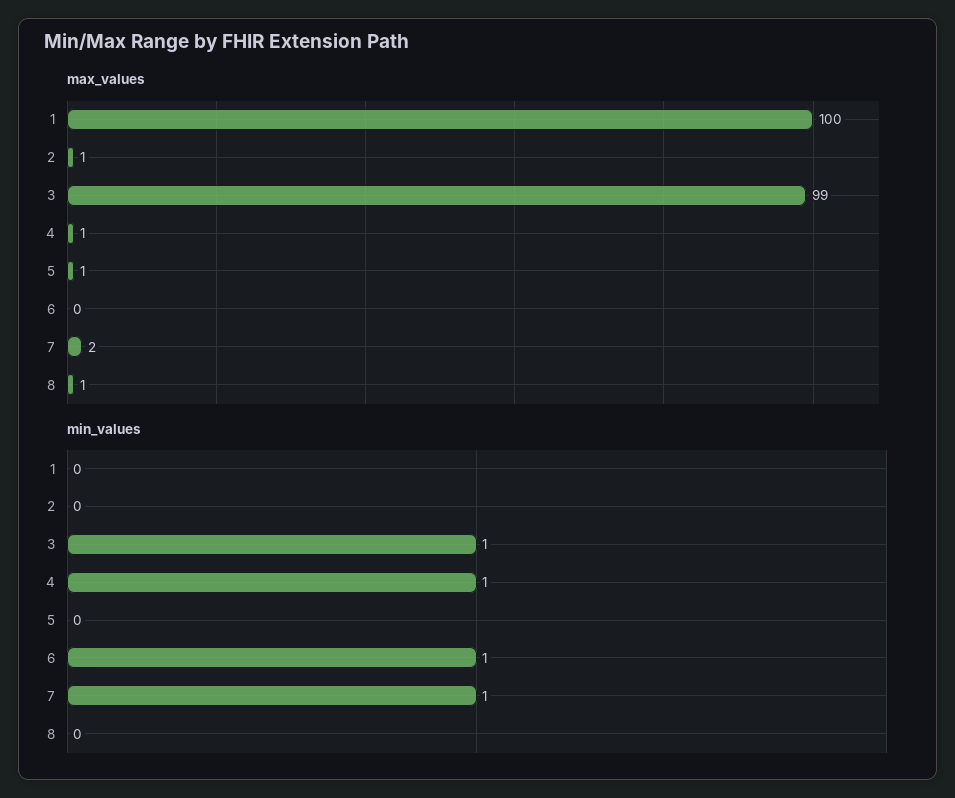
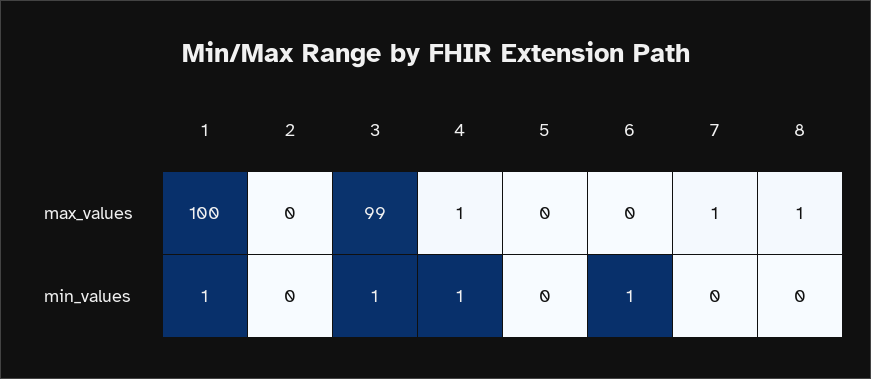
max_values, 2: 1 -> 0
max_values, 5: 1 -> 0
max_values, 7: 2 -> 1
min_values, 1: 0 -> 1
min_values, 7: 1 -> 0

